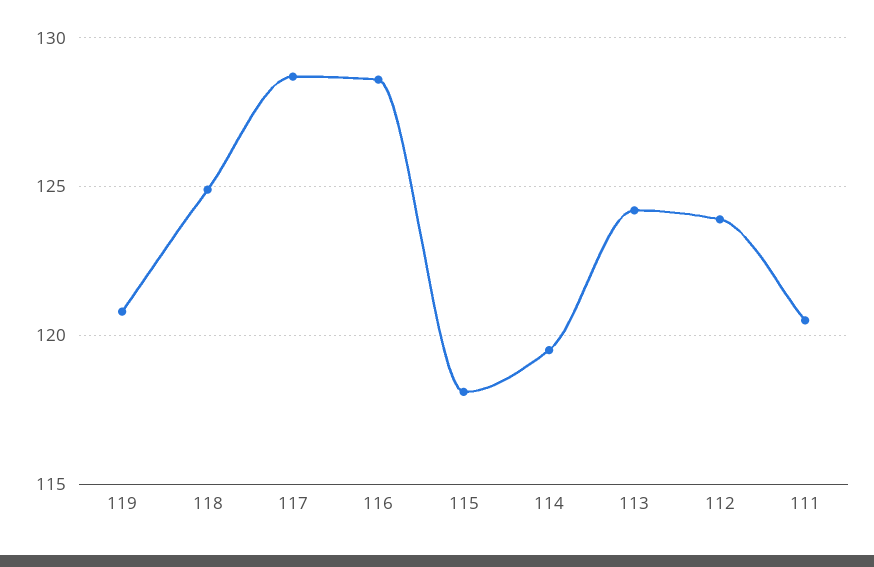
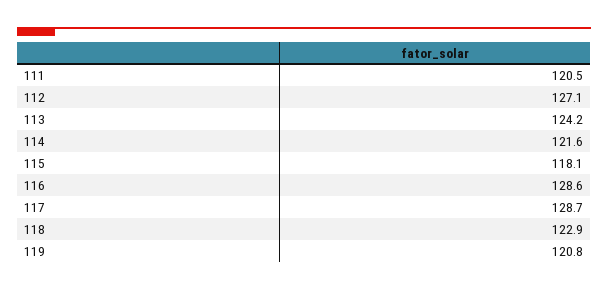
118: 125 -> 122.9
114: 119.5 -> 121.6
112: 124 -> 127.1

